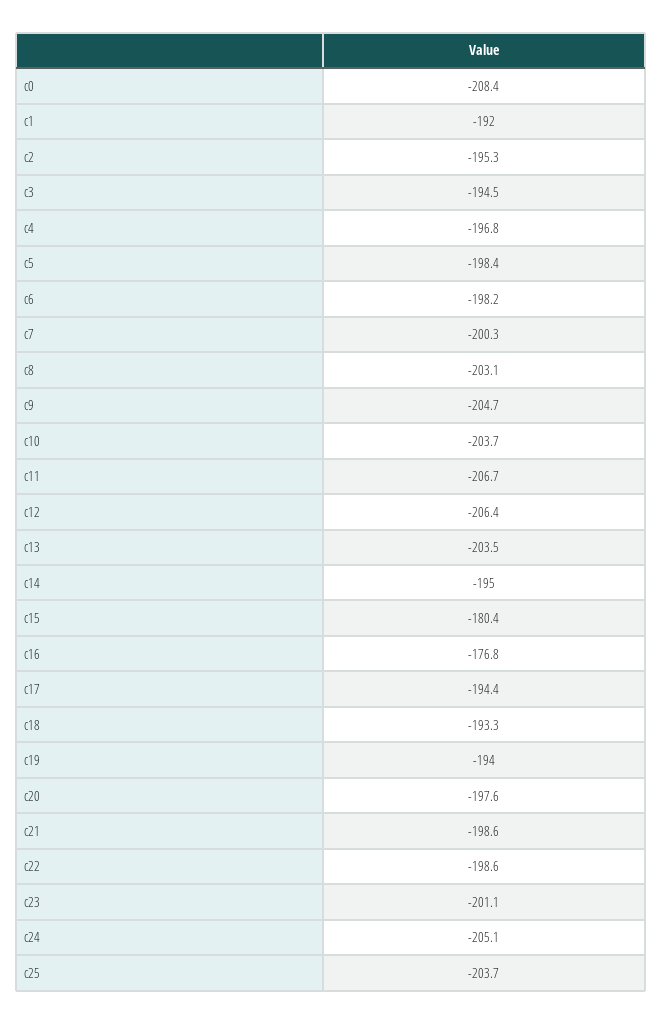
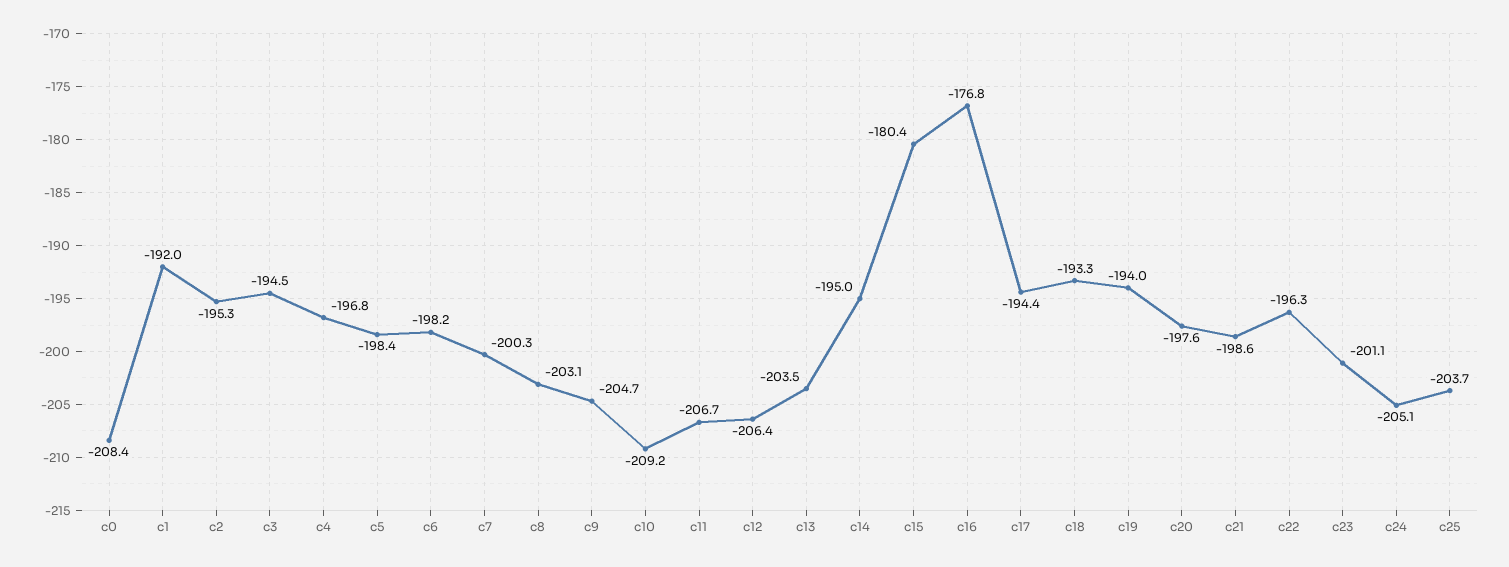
c10: -203.7 -> -209.2
c22: -198.6 -> -196.3

